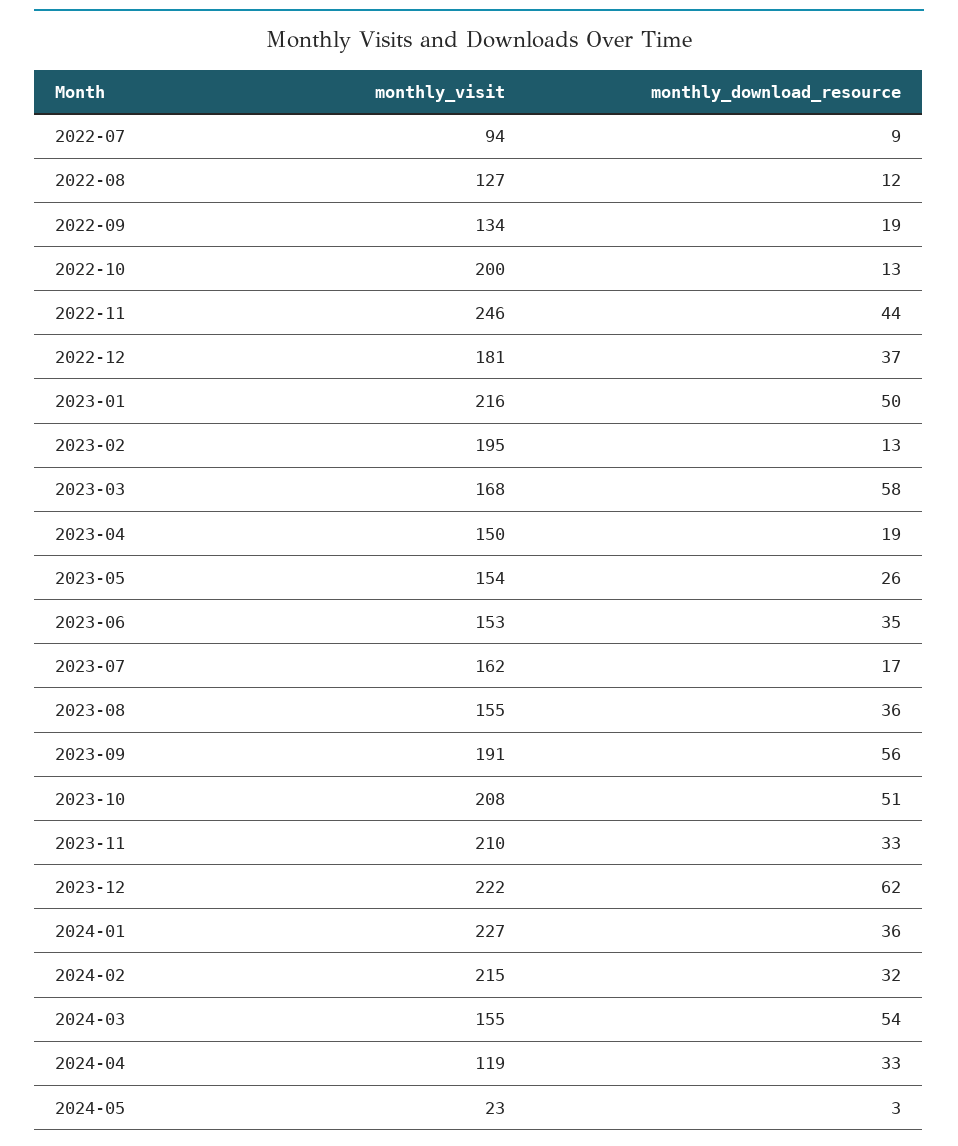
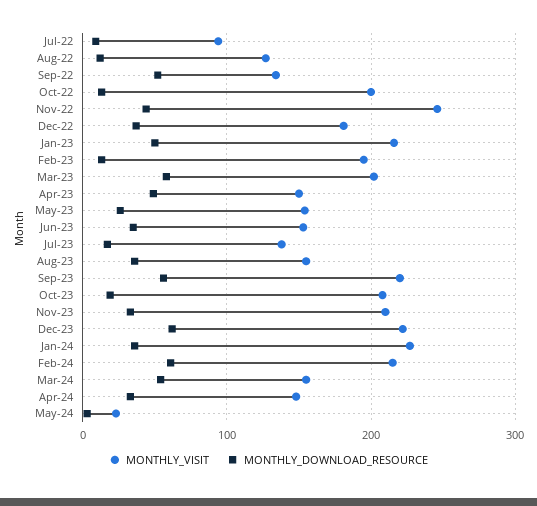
monthly_download_resource, 2022-09: 19 -> 50
monthly_visit, 2023-03: 168 -> 200
monthly_download_resource, 2023-04: 19 -> 50
monthly_visit, 2023-07: 162 -> 140
monthly_visit, 2023-09: 191 -> 220
monthly_download_resource, 2023-10: 51 -> 20
monthly_download_resource, 2024-02: 32 -> 60
monthly_visit, 2024-04: 119 -> 150

